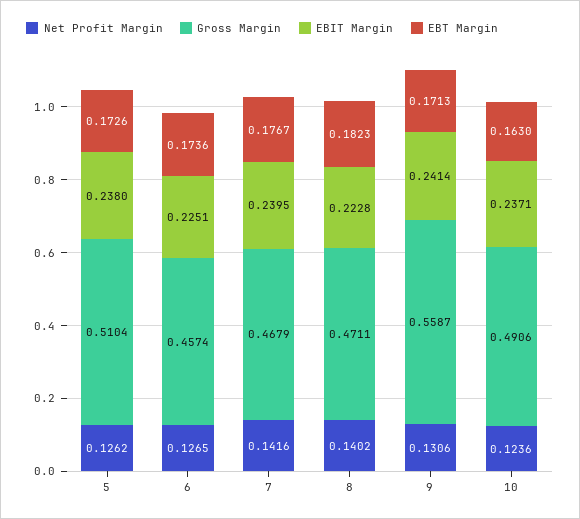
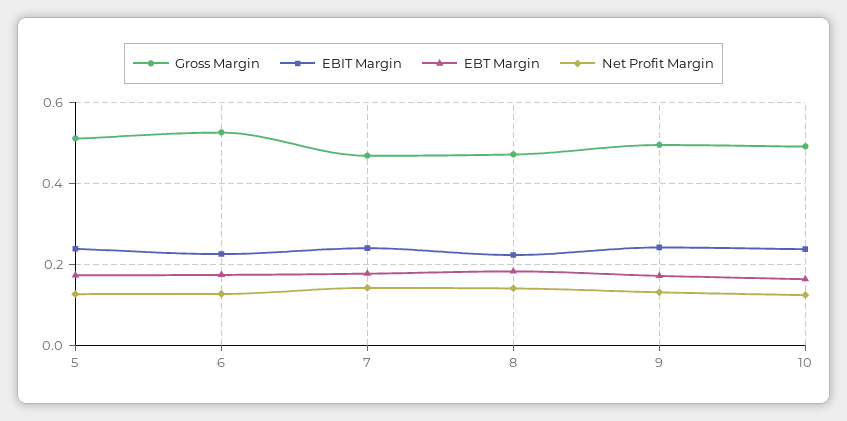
Gross Margin, 6: 0.4574 -> 0.52
Gross Margin, 9: 0.5587 -> 0.5

